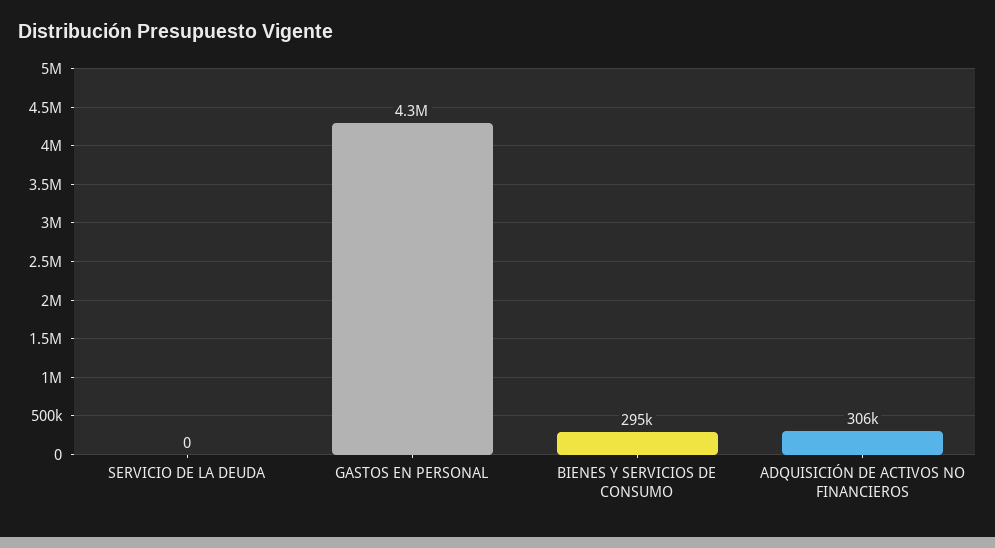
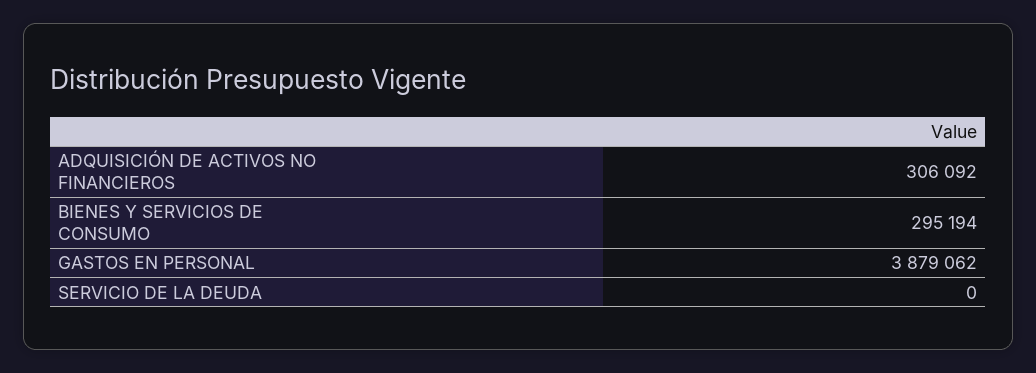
GASTOS EN PERSONAL: 4300000 -> 3879062

